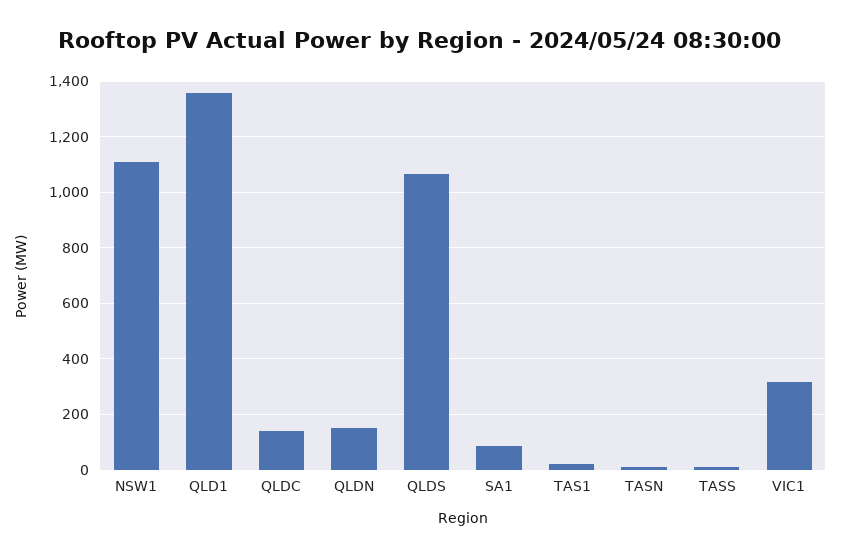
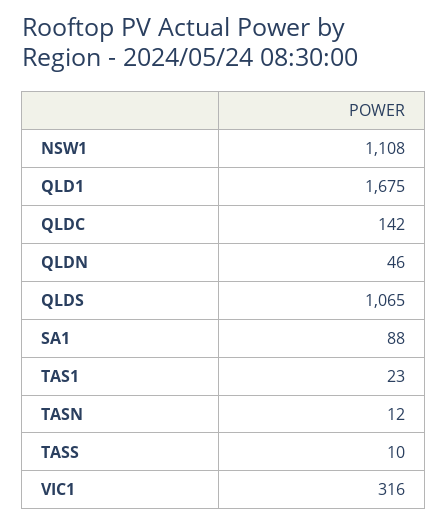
QLD1: 1350 -> 1675
QLDN: 150 -> 46

